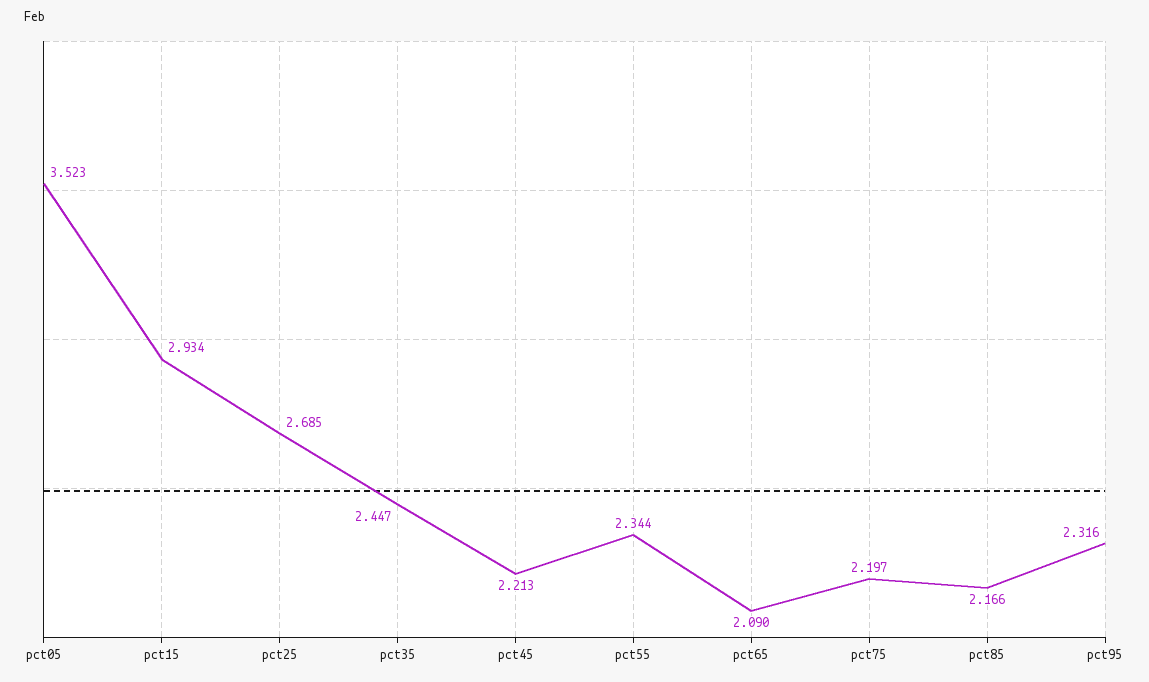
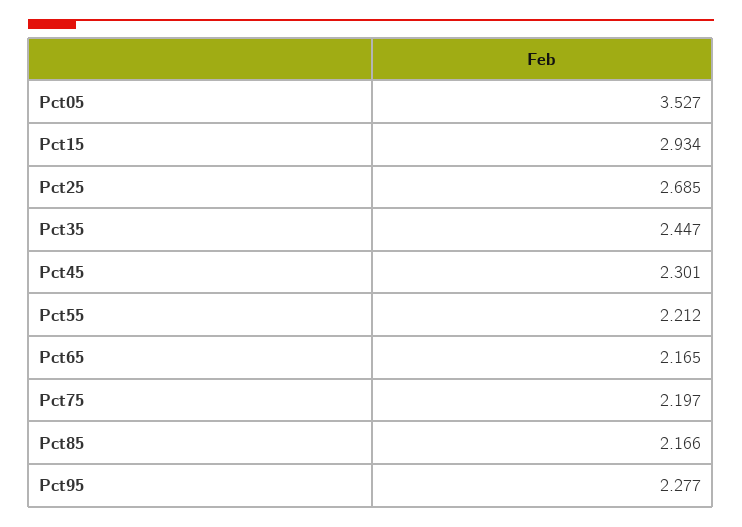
pct05: 3.523 -> 3.527
pct45: 2.213 -> 2.301
pct55: 2.344 -> 2.212
pct65: 2.09 -> 2.165
pct95: 2.316 -> 2.277

